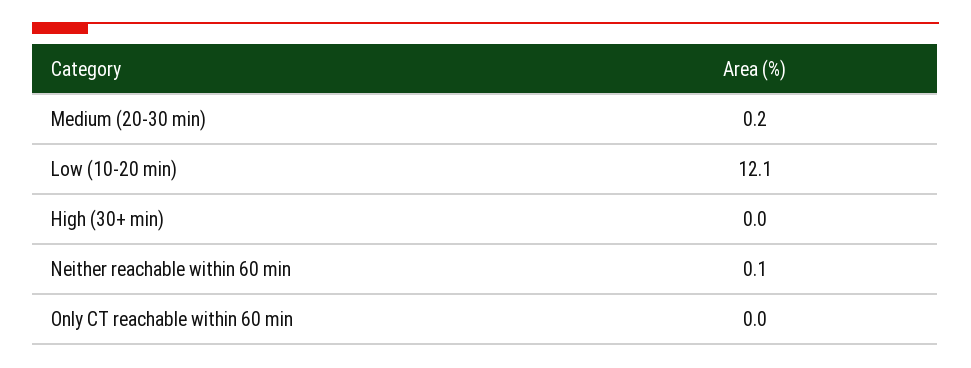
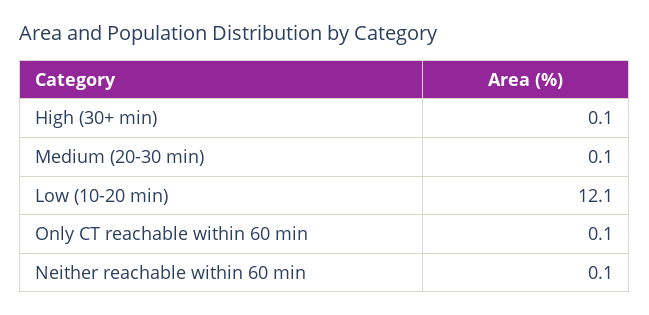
Medium (20-30 min): 0.2 -> 0.1
High (30+ min): 0 -> 0.1
Only CT reachable within 60 min: 0 -> 0.1

